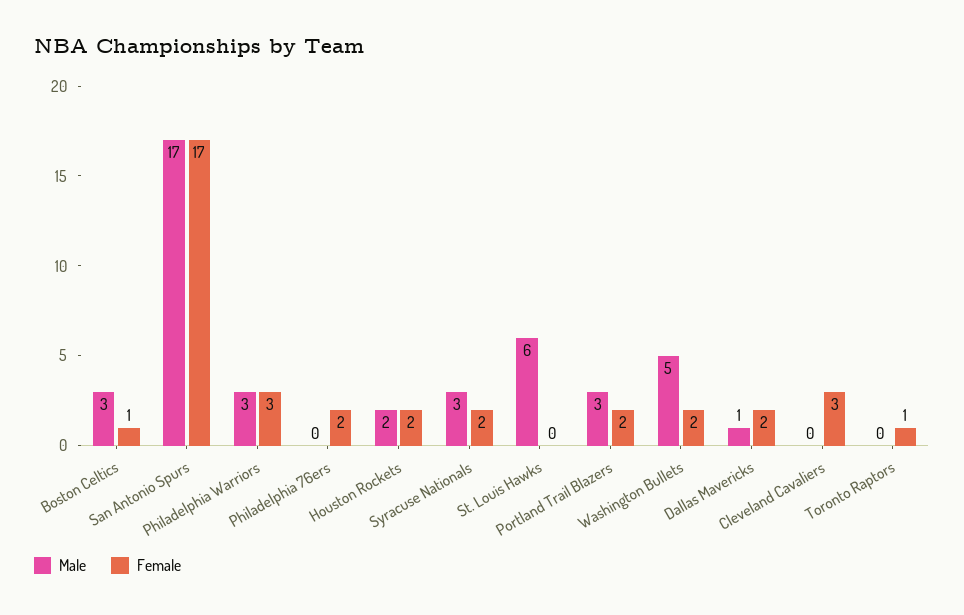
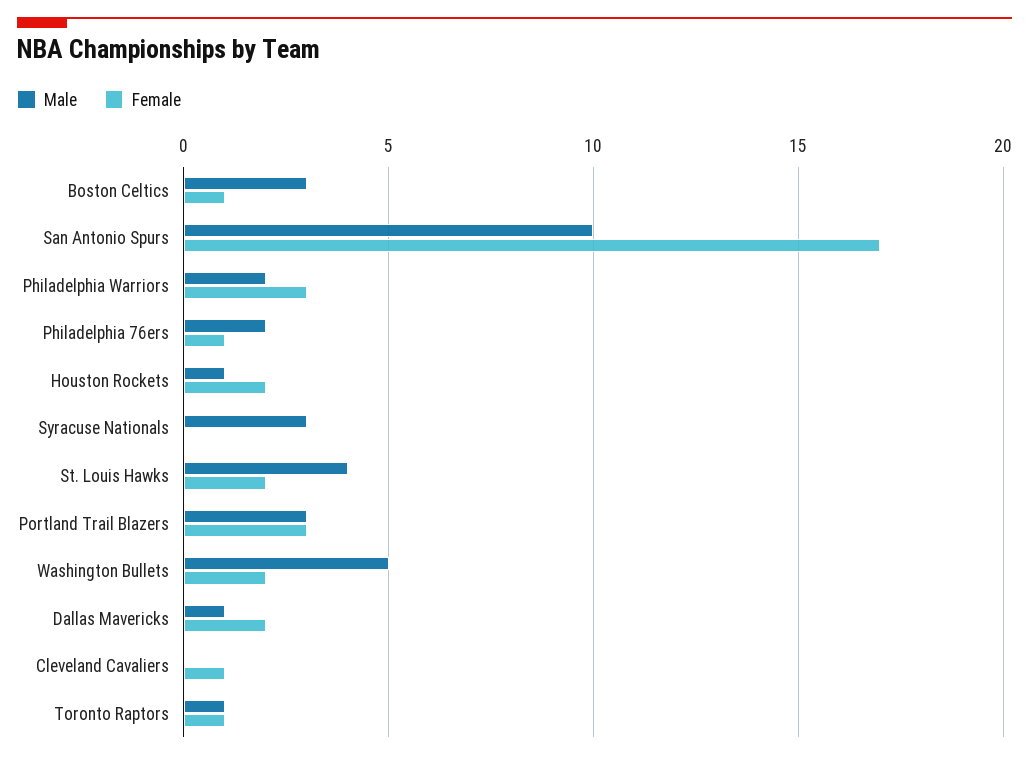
Male, San Antonio Spurs: 17 -> 10
Male, Philadelphia Warriors: 3 -> 2
Male, Philadelphia 76ers: 0 -> 2
Female, Philadelphia 76ers: 2 -> 1
Male, Houston Rockets: 2 -> 1
Female, Syracuse Nationals: 2 -> 0
Male, St. Louis Hawks: 6 -> 4
Female, St. Louis Hawks: 0 -> 2
Female, Portland Trail Blazers: 2 -> 3
Female, Cleveland Cavaliers: 3 -> 1
Male, Toronto Raptors: 0 -> 1

